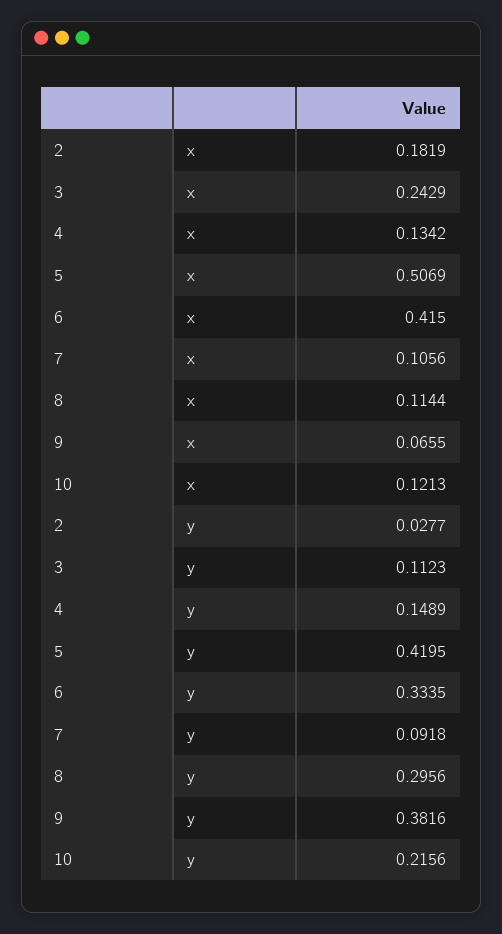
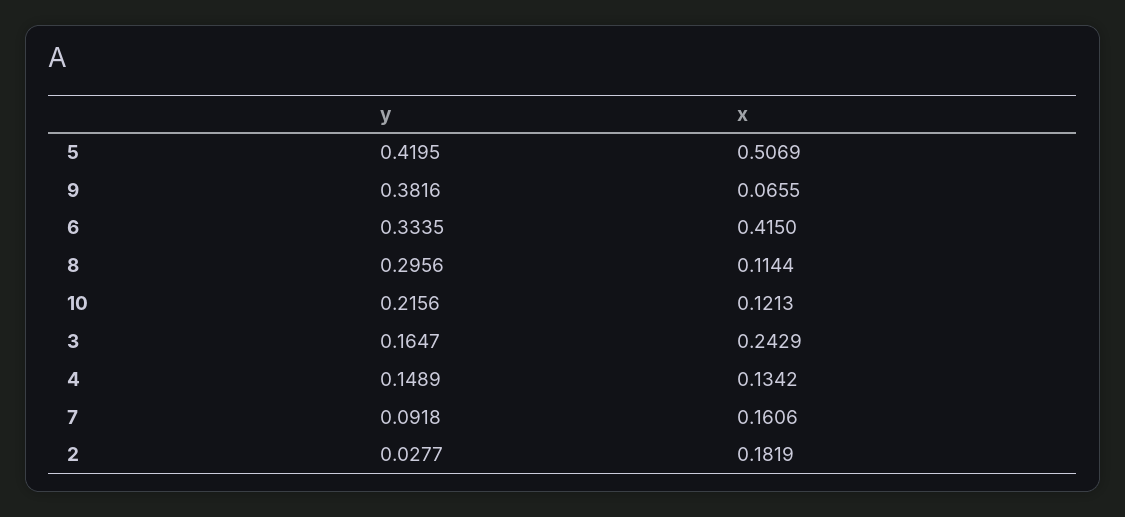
7, x: 0.1056 -> 0.1606
3, y: 0.1123 -> 0.1647

